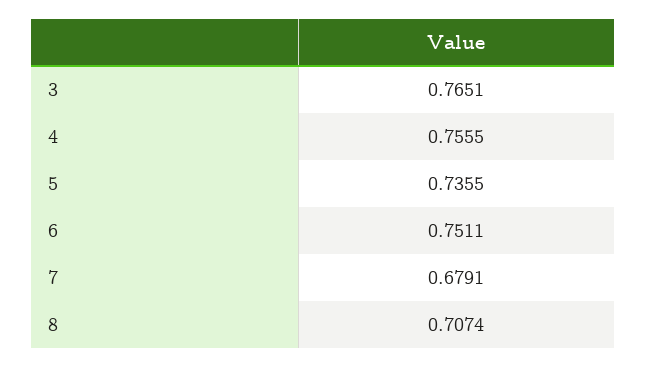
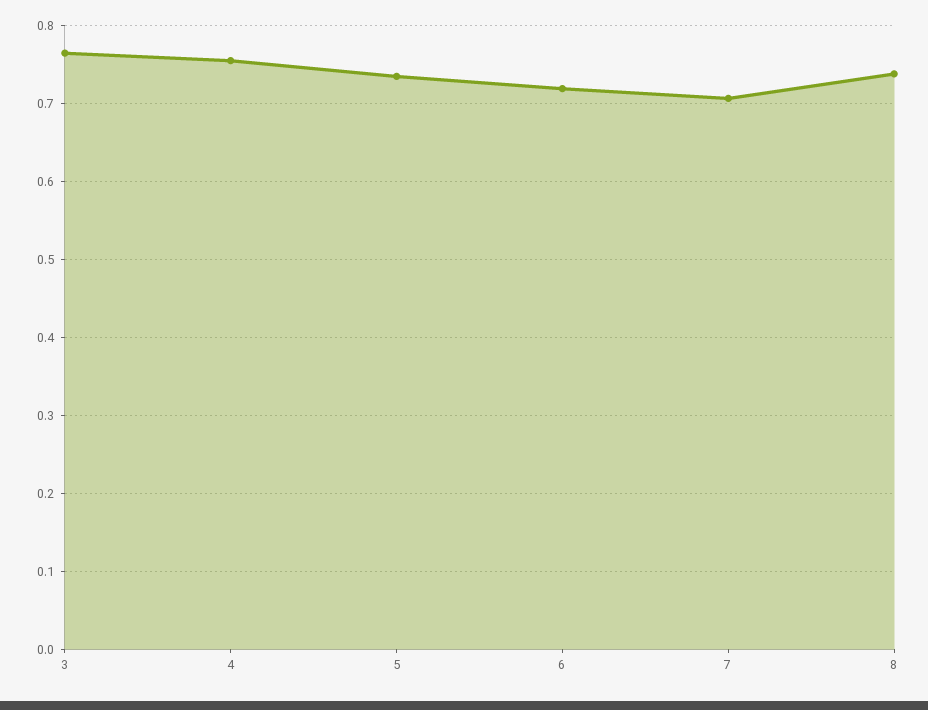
6: 0.7511 -> 0.72
7: 0.6791 -> 0.71
8: 0.7074 -> 0.74

